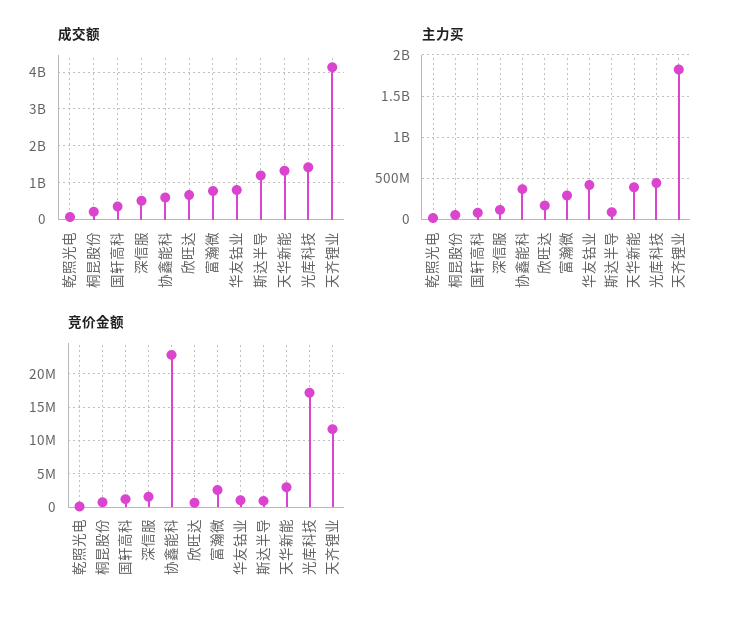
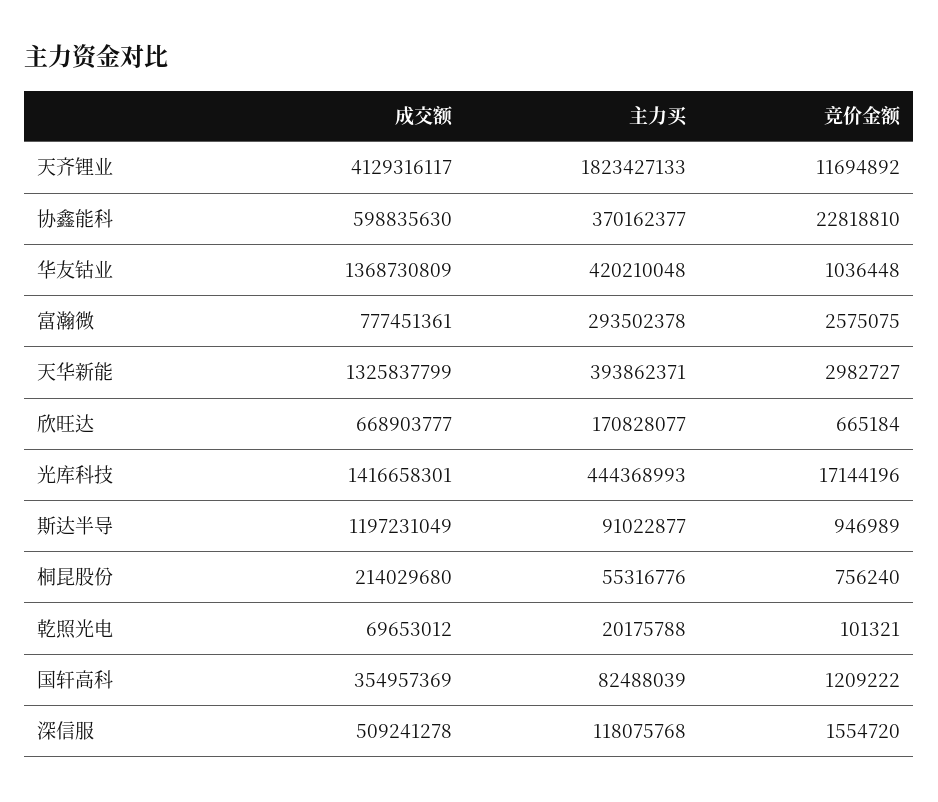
成交额, 华友钴业: 800000000 -> 1368730809

